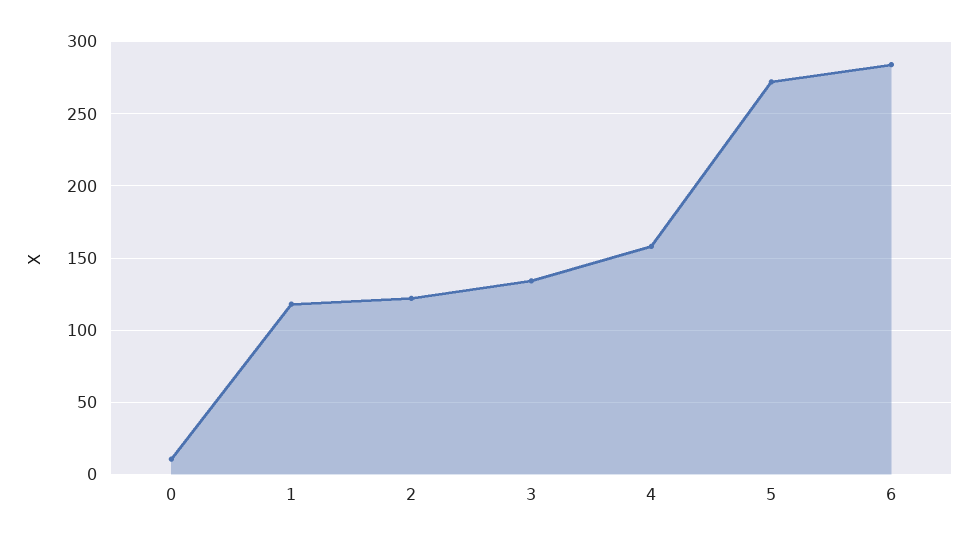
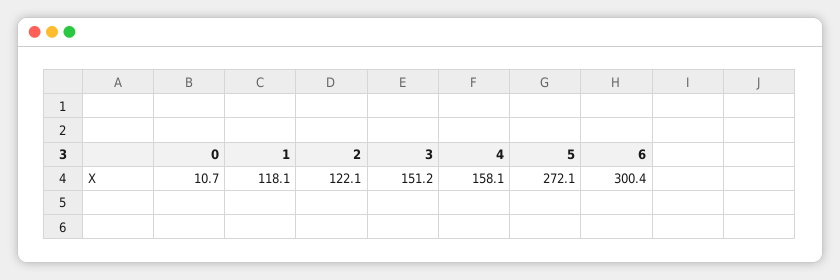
3: 135 -> 151.2
6: 285 -> 300.4

